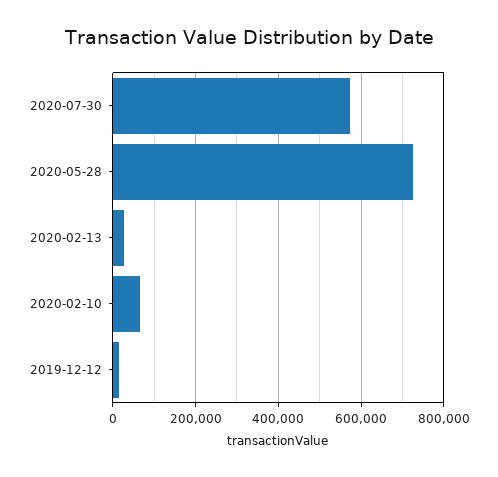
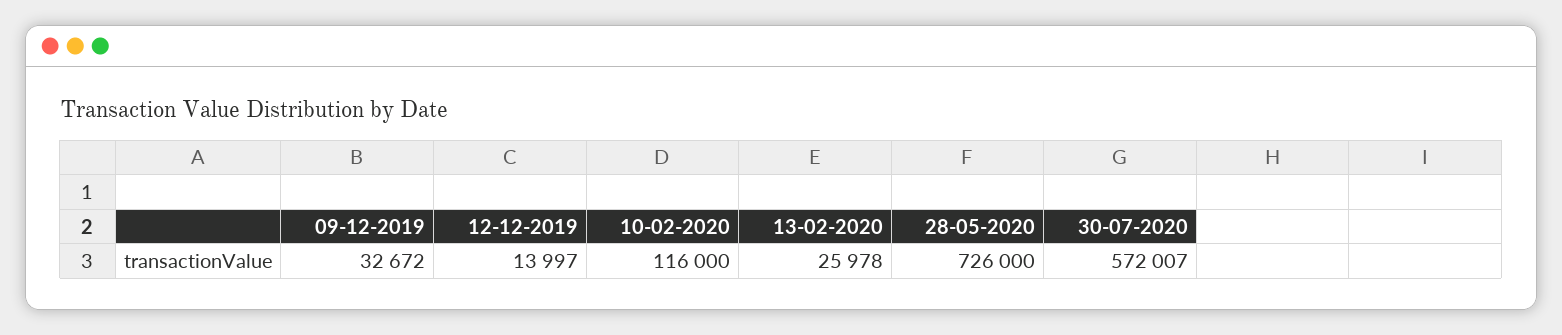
2020-02-10: 60000 -> 116000
09-12-2019: none -> 32672

